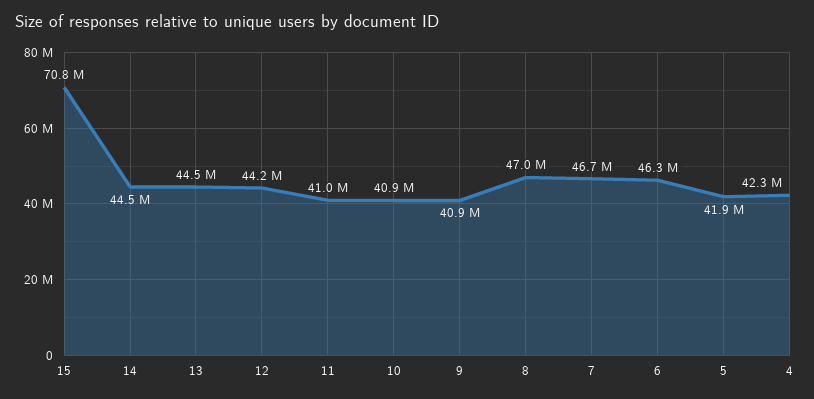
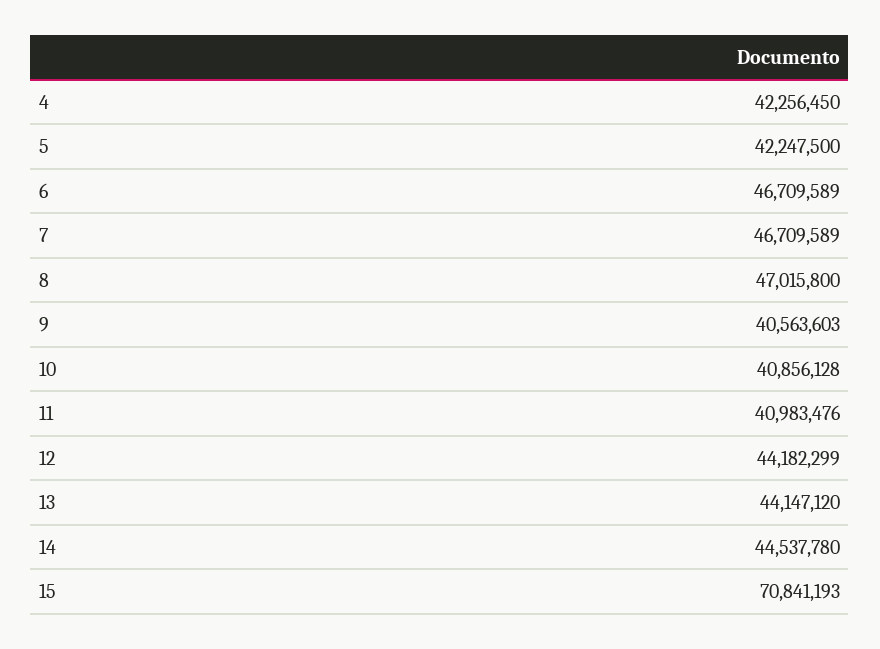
13: 44500000 -> 44147120
9: 40900000 -> 40563603
6: 46300000 -> 46709589
5: 41900000 -> 42247500

